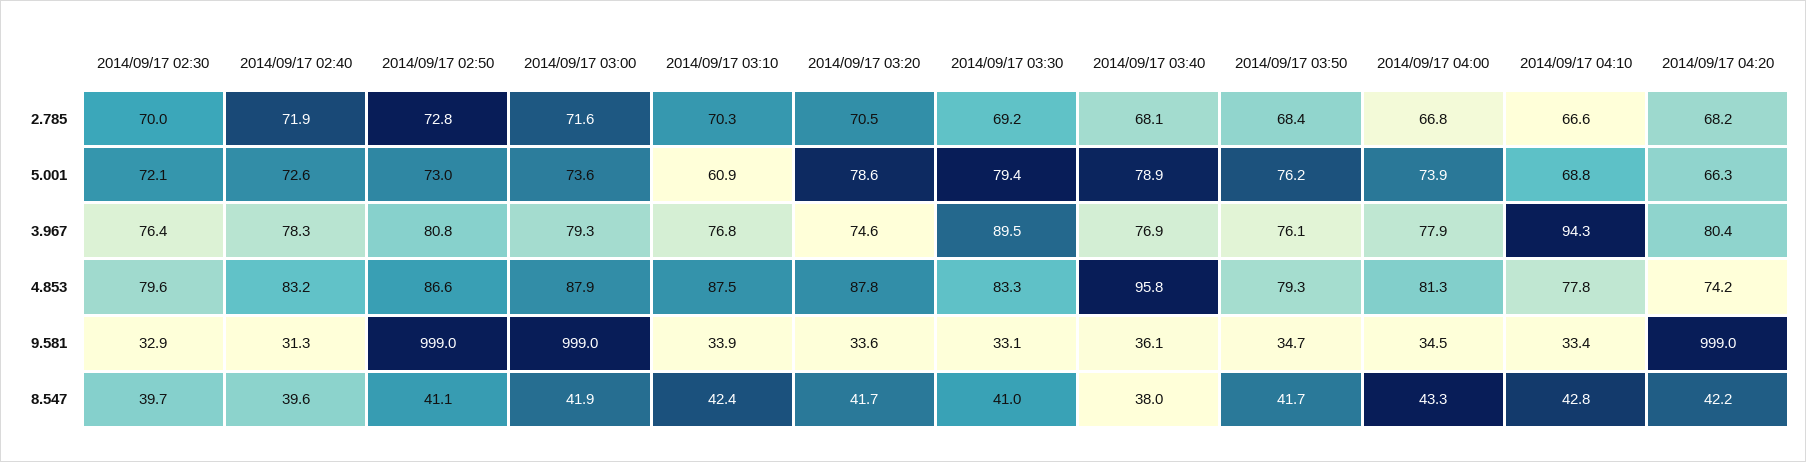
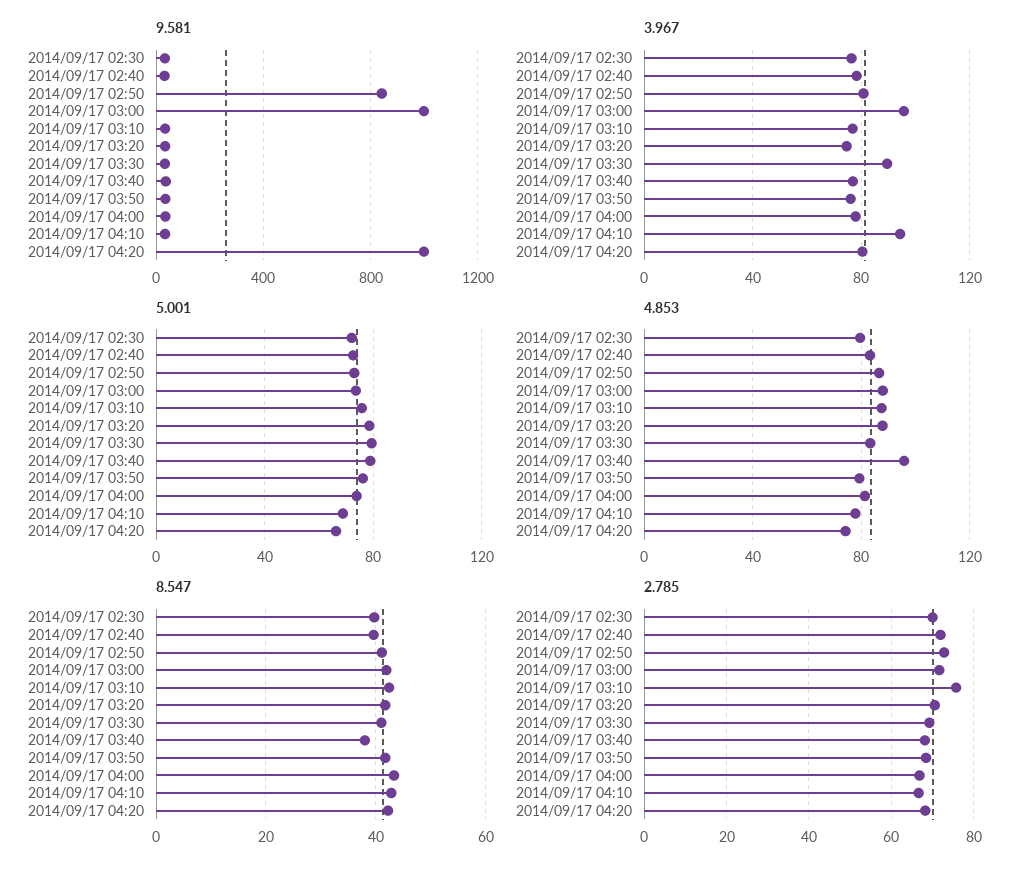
2.785, 2014/09/17 03:10: 70.3 -> 76
5.001, 2014/09/17 03:10: 60.9 -> 75
3.967, 2014/09/17 03:00: 79.3 -> 95
9.581, 2014/09/17 02:50: 999 -> 850

